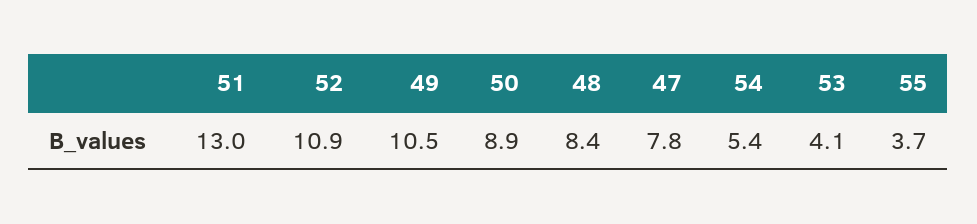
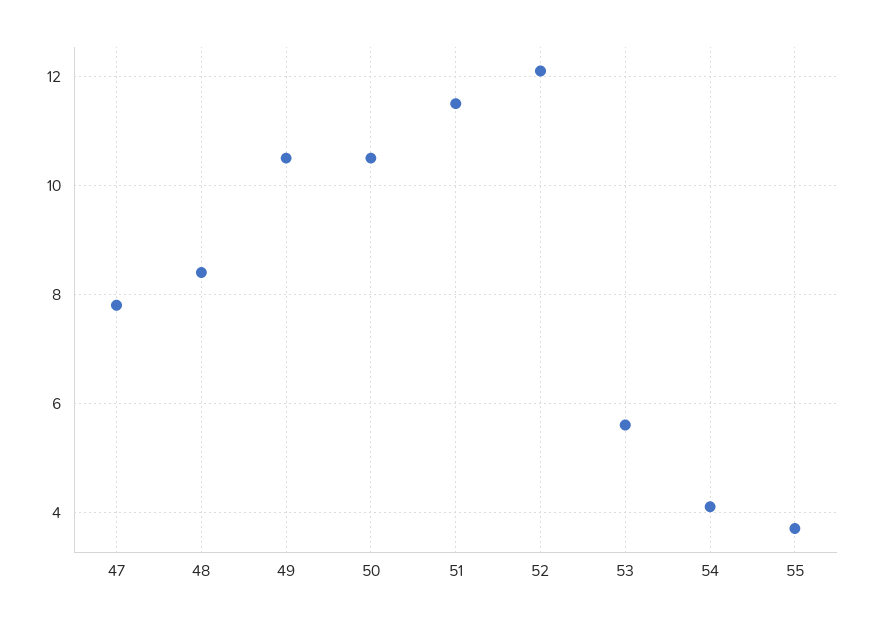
51: 13 -> 11.5
52: 10.9 -> 12
50: 8.9 -> 10.5
54: 5.4 -> 4
53: 4.1 -> 5.5

